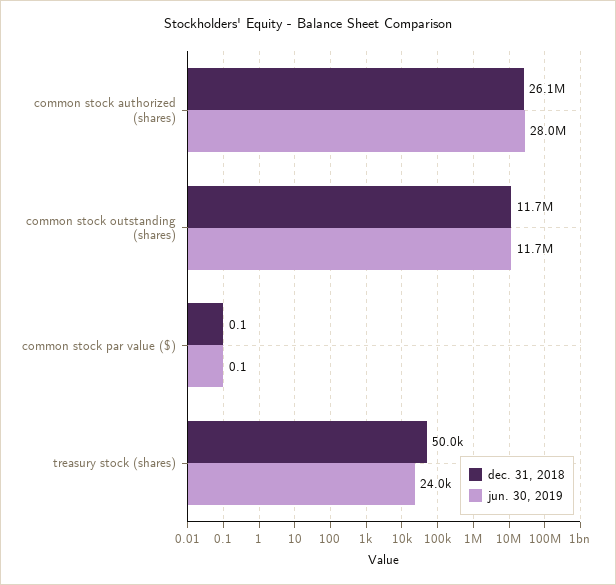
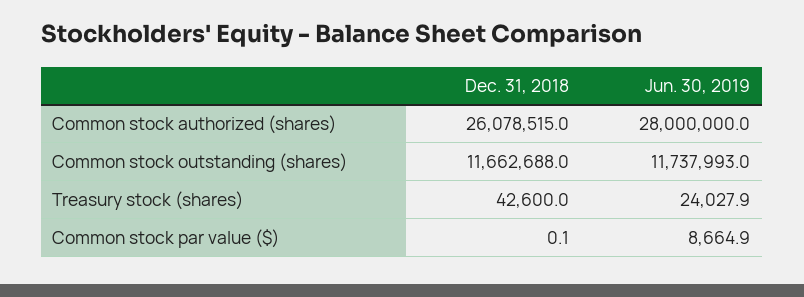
jun. 30, 2019, common stock par value ($): 0.1 -> 8664.9
dec. 31, 2018, treasury stock (shares): 50000 -> 42600

